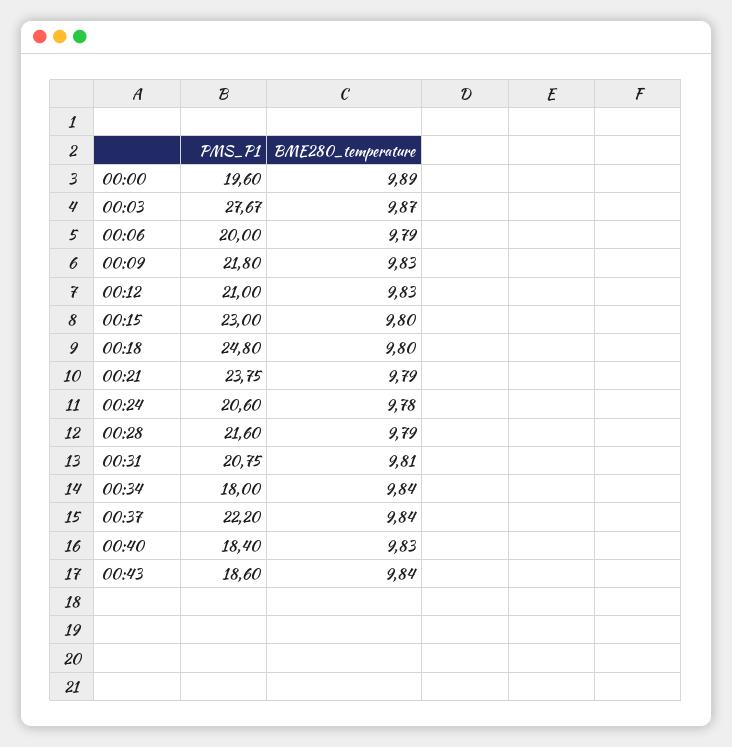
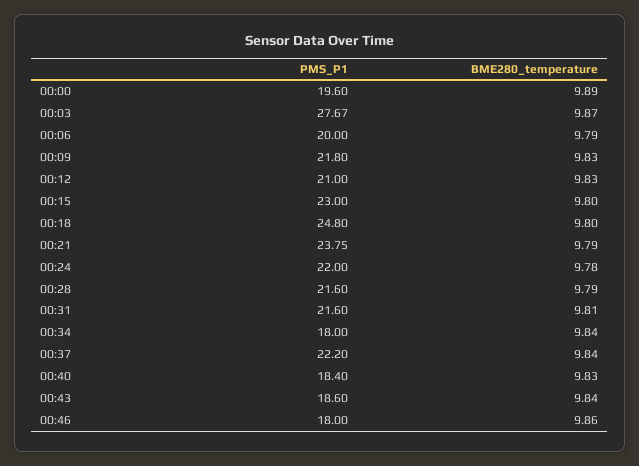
PMS_P1, 00:24: 20.6 -> 22
PMS_P1, 00:31: 20.75 -> 21.6
PMS_P1, 00:46: none -> 18
BME280_temperature, 00:46: none -> 9.86

